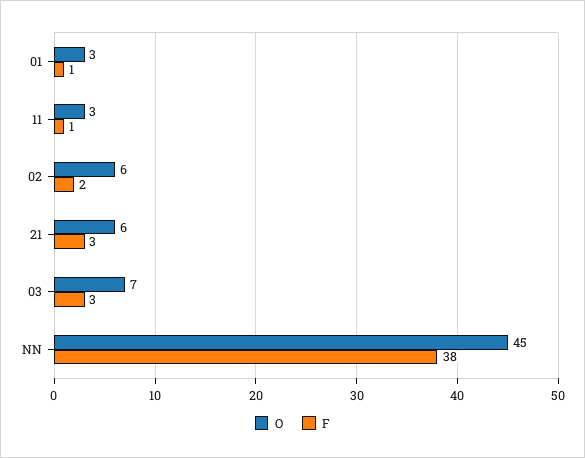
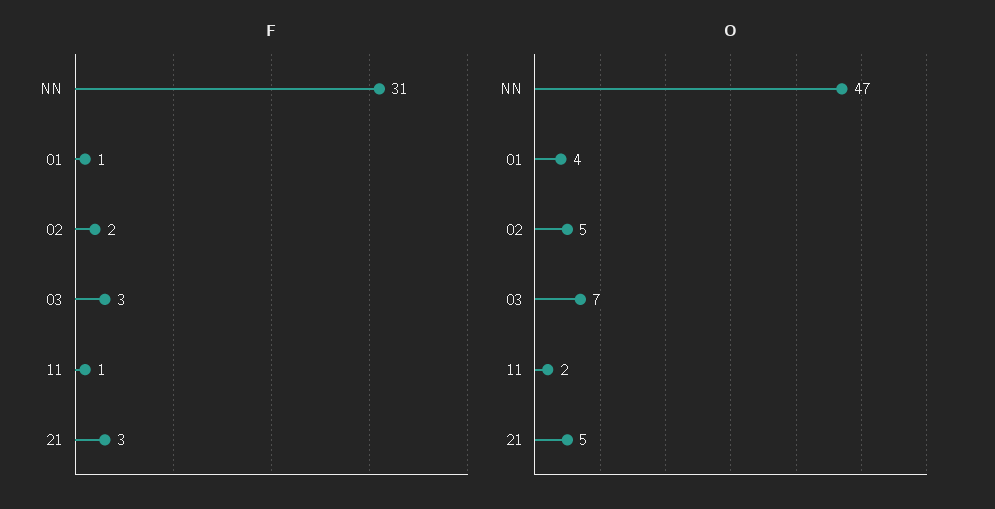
O, 01: 3 -> 4
O, 11: 3 -> 2
O, 02: 6 -> 5
O, 21: 6 -> 5
O, NN: 45 -> 47
F, NN: 38 -> 31

